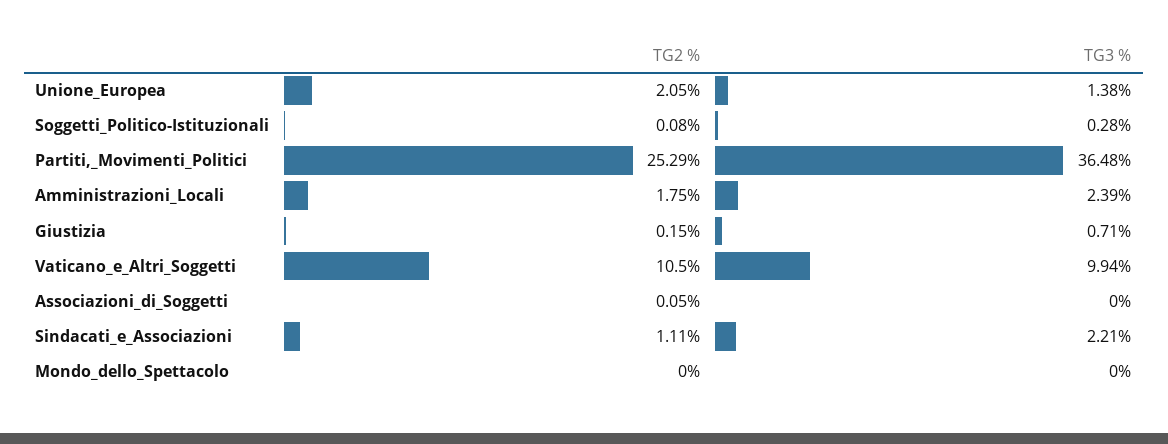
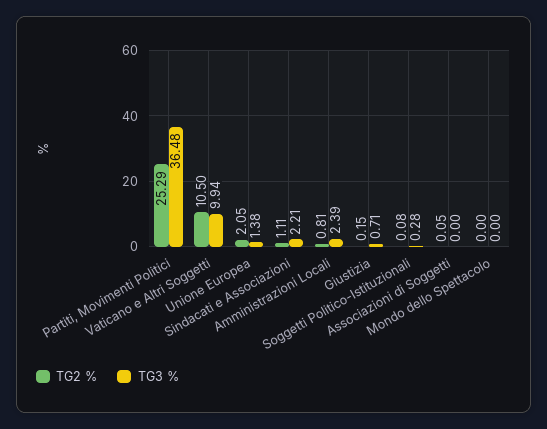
TG2 %, Amministrazioni_Locali: 1.75 -> 0.81

